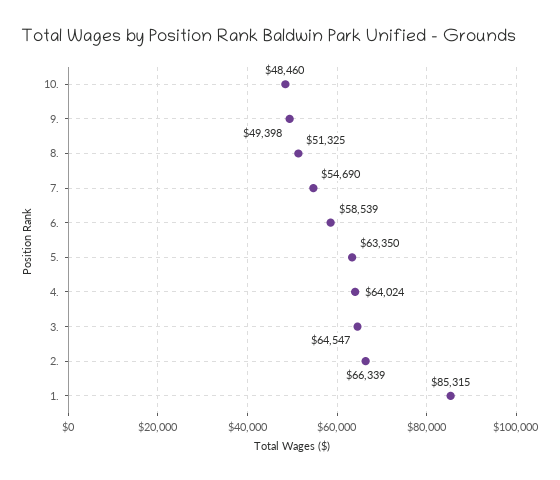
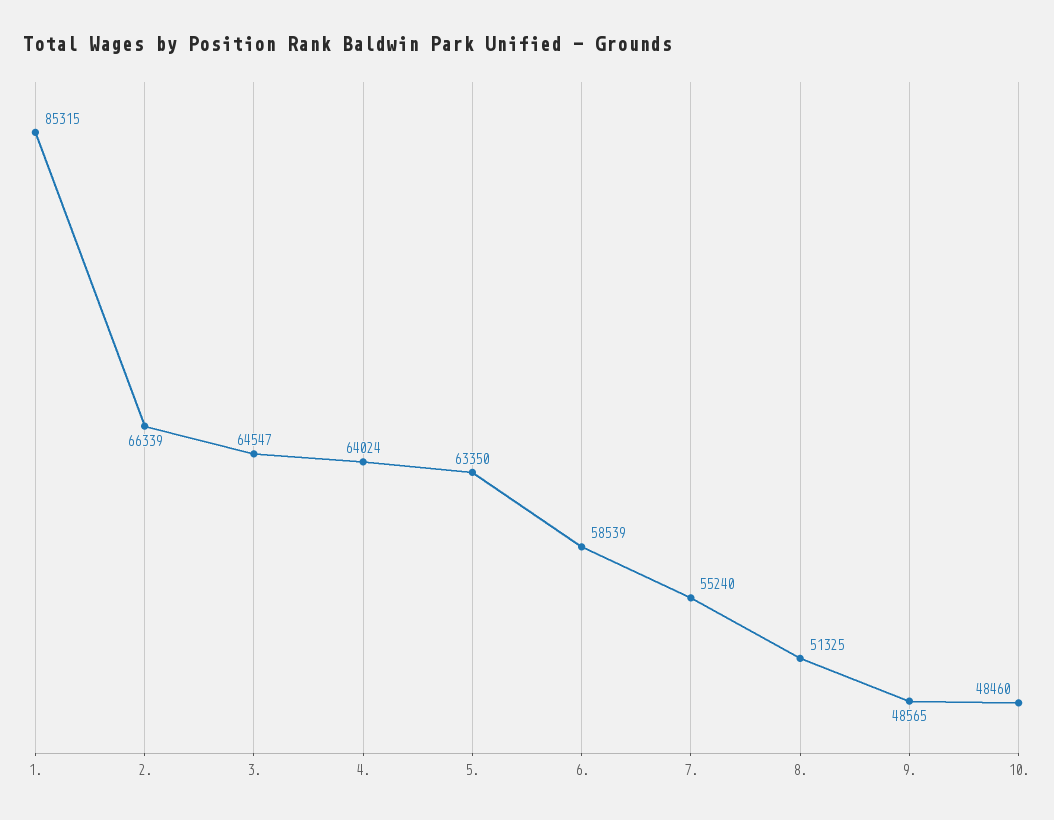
9.: 49398 -> 48565
7.: 54690 -> 55240

